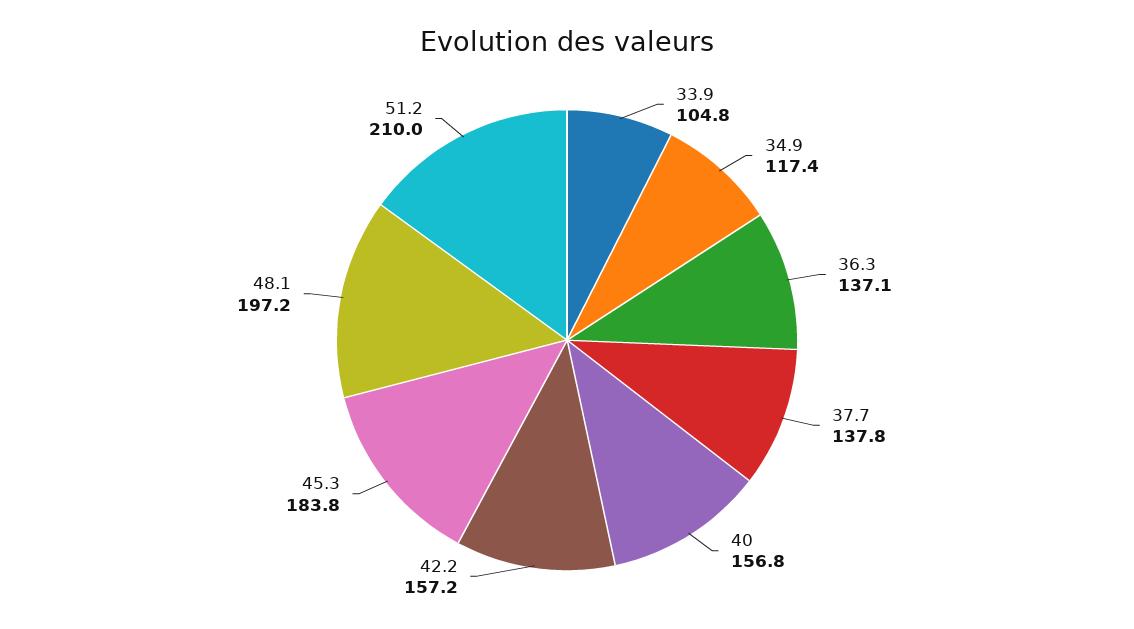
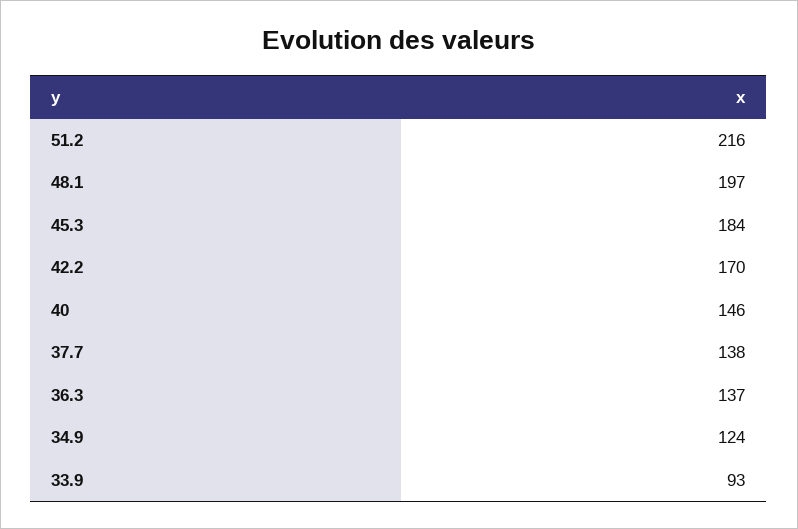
33.9: 104.8 -> 93
34.9: 117.4 -> 124
40: 156.8 -> 146
42.2: 157.2 -> 170
51.2: 210 -> 216

